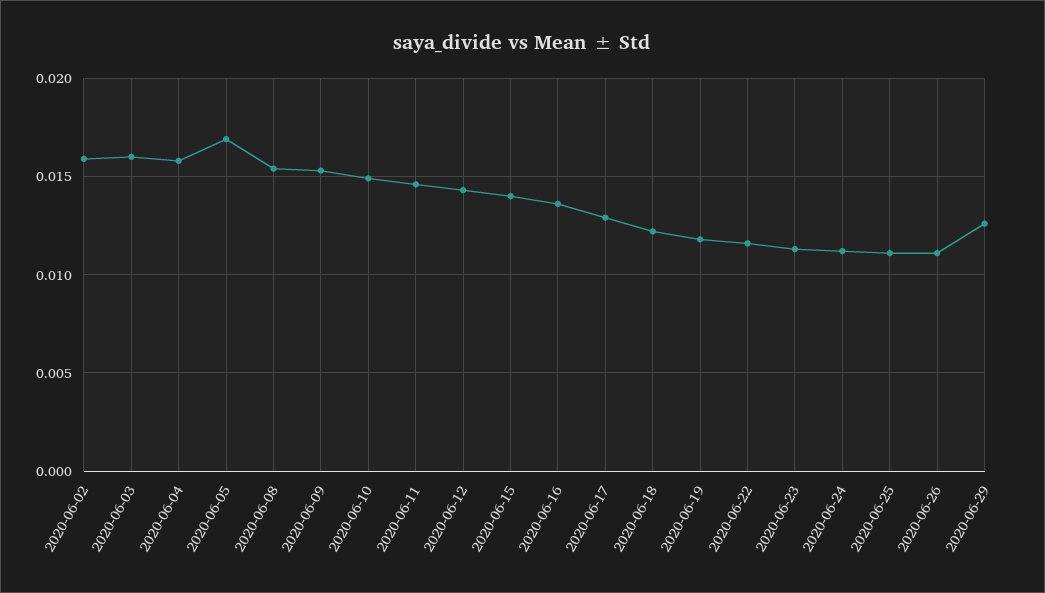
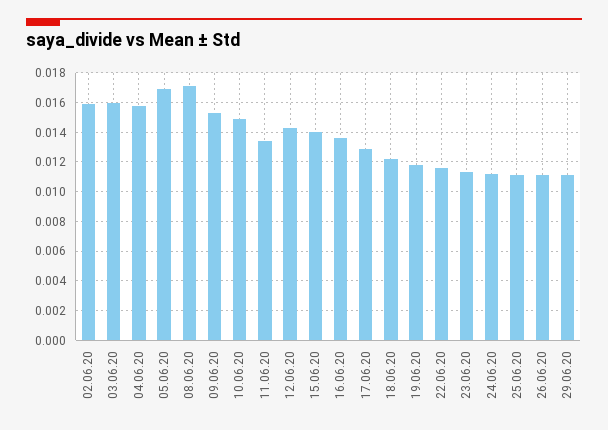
2020-06-08: 0.0155 -> 0.017
2020-06-11: 0.0145 -> 0.0135
2020-06-29: 0.0125 -> 0.011

